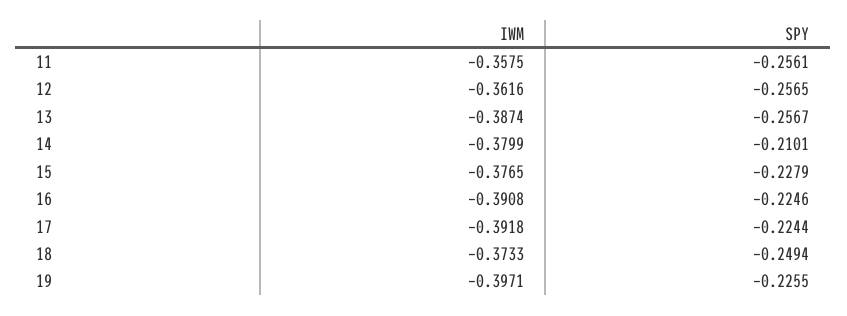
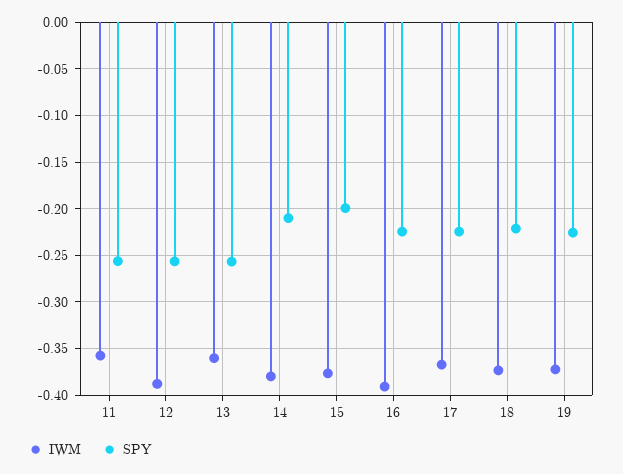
IWM, 12: -0.3616 -> -0.39
IWM, 13: -0.3874 -> -0.36
SPY, 15: -0.2279 -> -0.2
IWM, 17: -0.3918 -> -0.37
SPY, 18: -0.2494 -> -0.22
IWM, 19: -0.3971 -> -0.37

